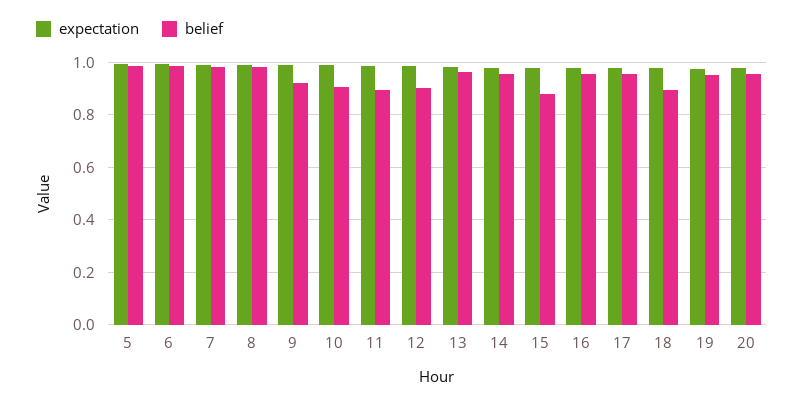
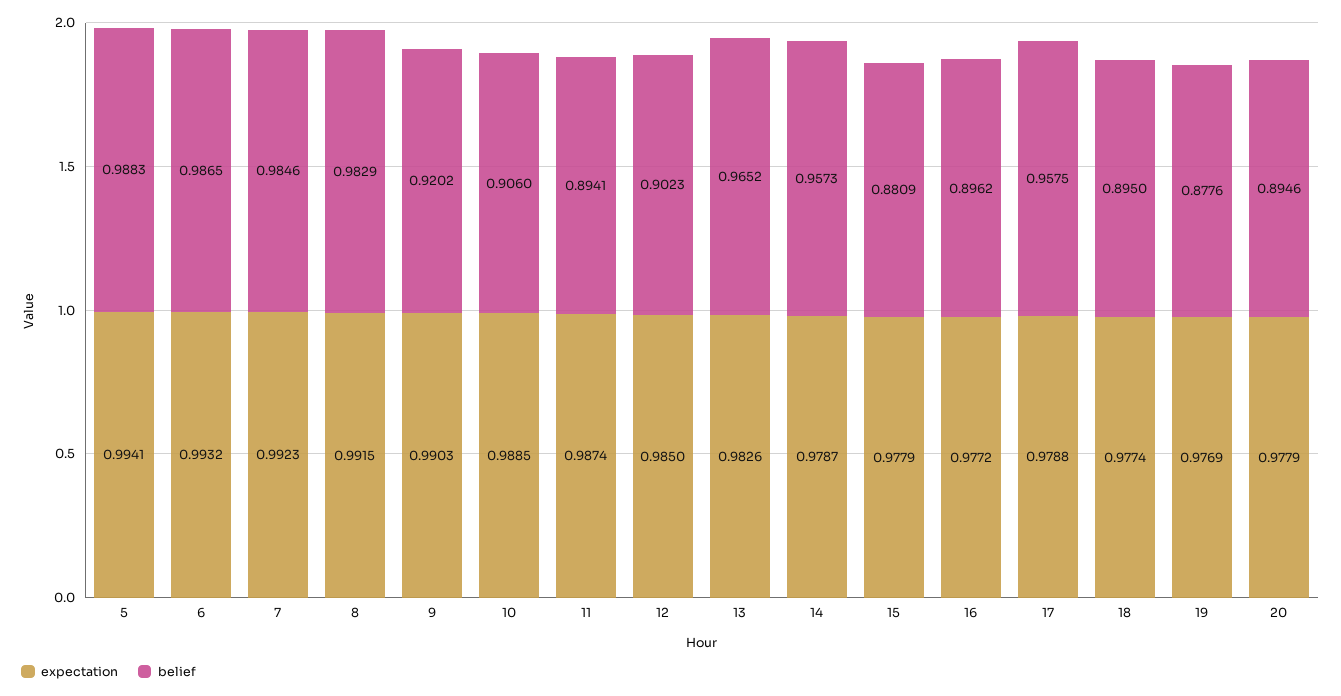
belief, 16: 0.95 -> 0.8962
belief, 19: 0.95 -> 0.8776
belief, 20: 0.95 -> 0.8946

